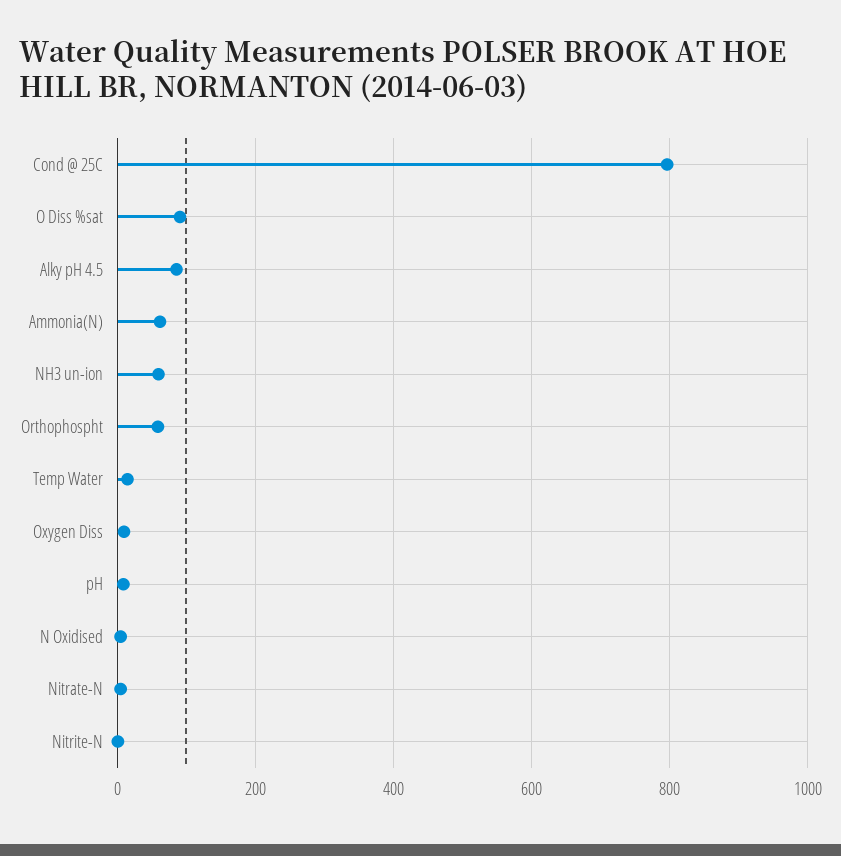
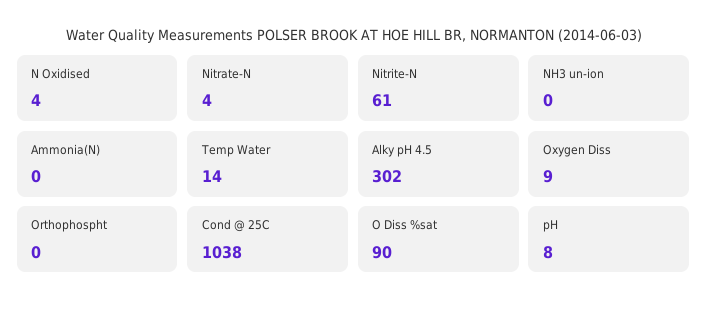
Cond @ 25C: 800 -> 1038
Alky pH 4.5: 80 -> 302
Ammonia(N): 60 -> 0
NH3 un-ion: 60 -> 0
Orthophospht: 60 -> 0
Nitrite-N: 0 -> 61

